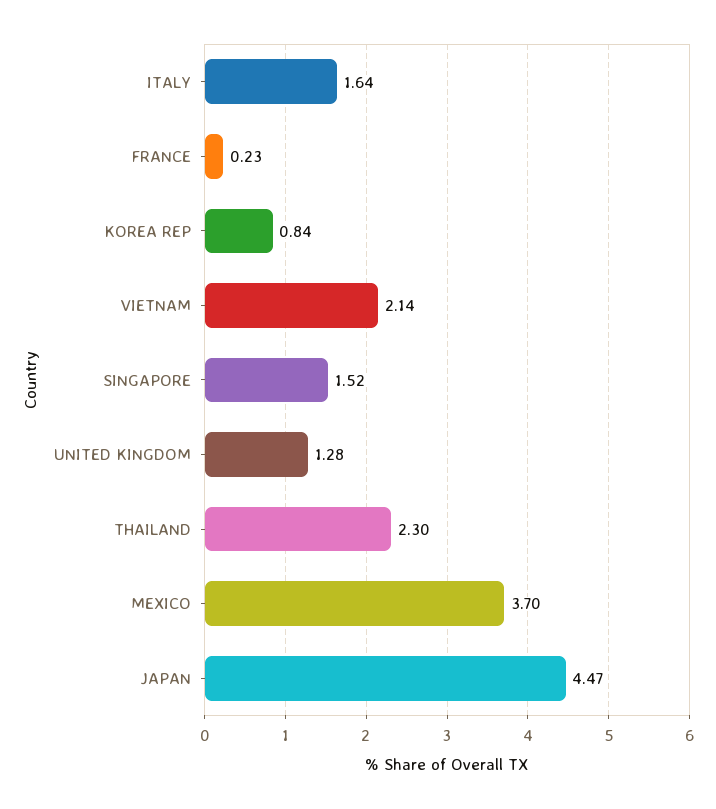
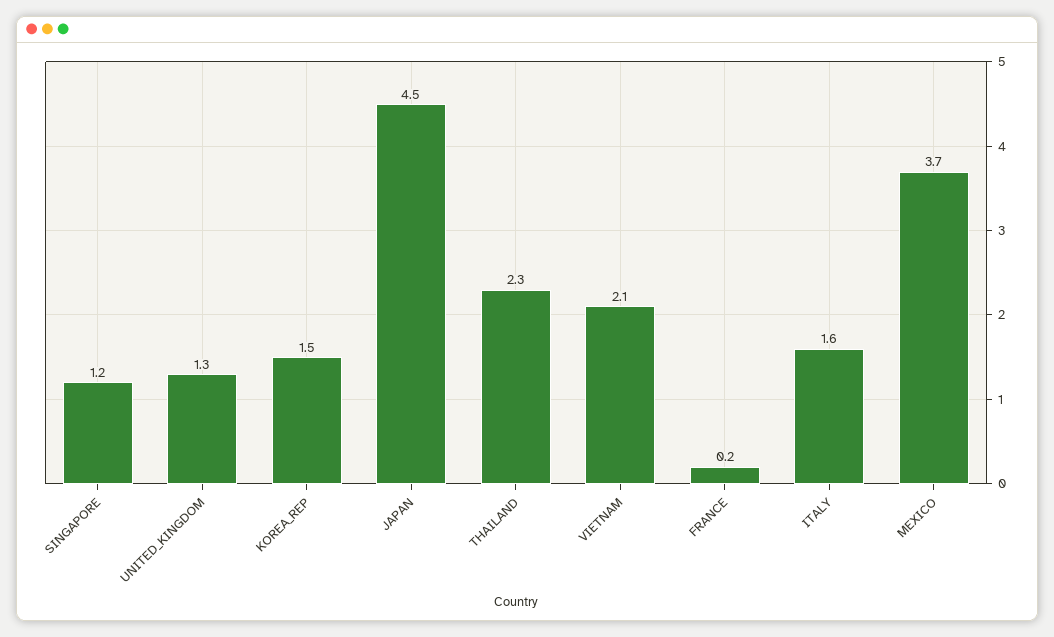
KOREA REP: 0.84 -> 1.5
SINGAPORE: 1.52 -> 1.2

